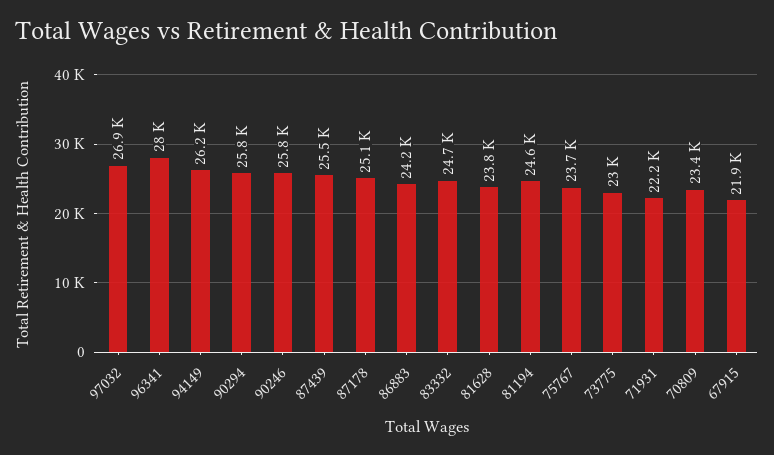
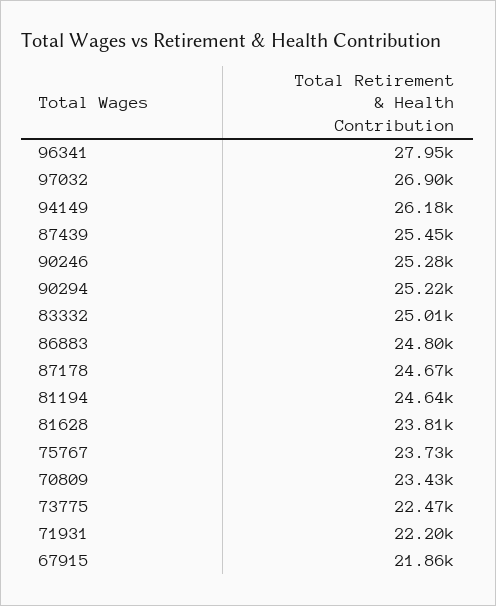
90294: 25800 -> 25220
90246: 25800 -> 25280
87178: 25100 -> 24670
86883: 24200 -> 24800
83332: 24700 -> 25010
73775: 23000 -> 22470

